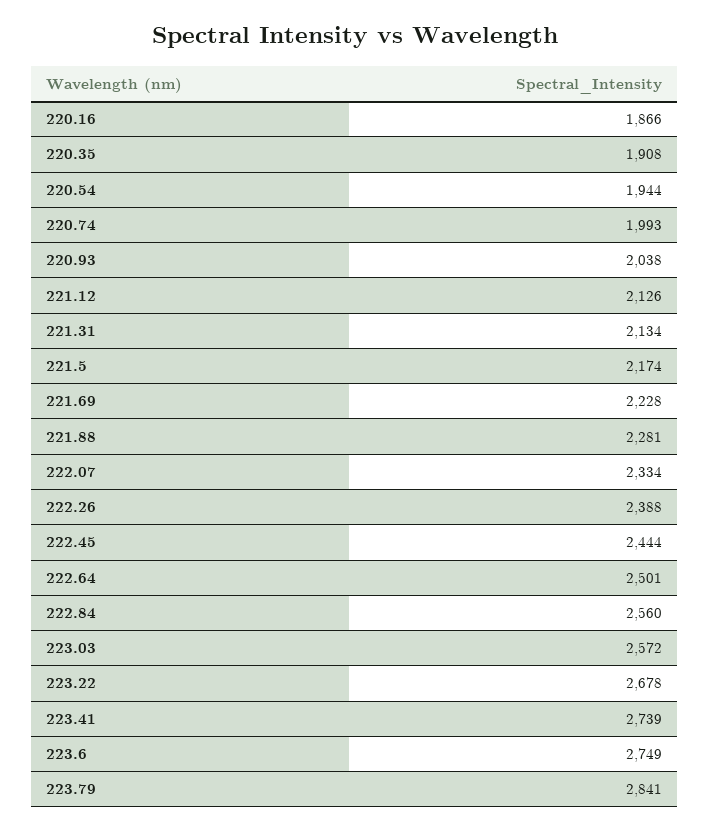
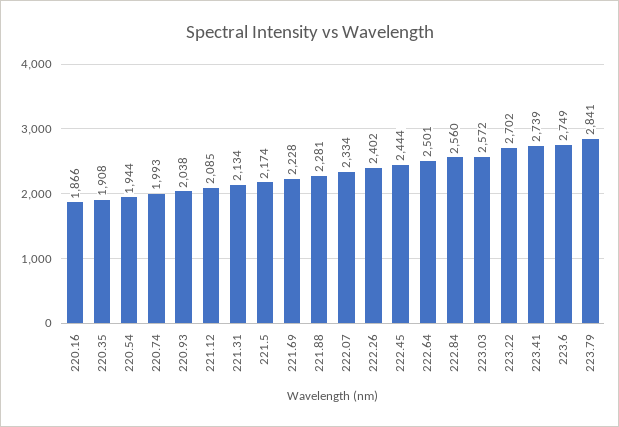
221.12: 2126 -> 2085
222.26: 2388 -> 2402
223.22: 2678 -> 2702

